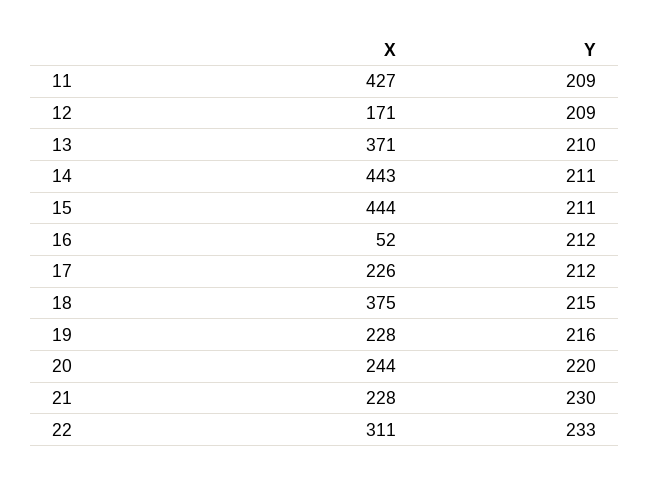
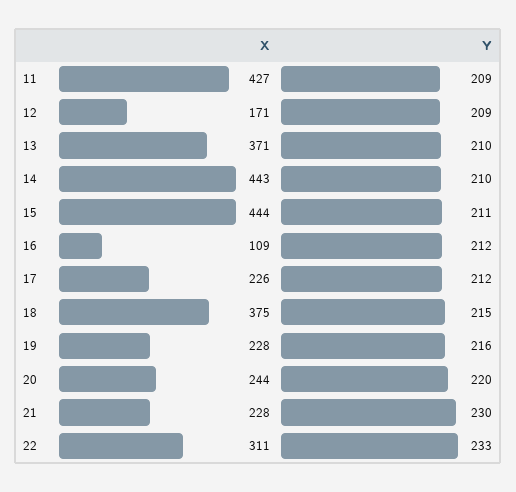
Y, 14: 211 -> 210
X, 16: 52 -> 109

